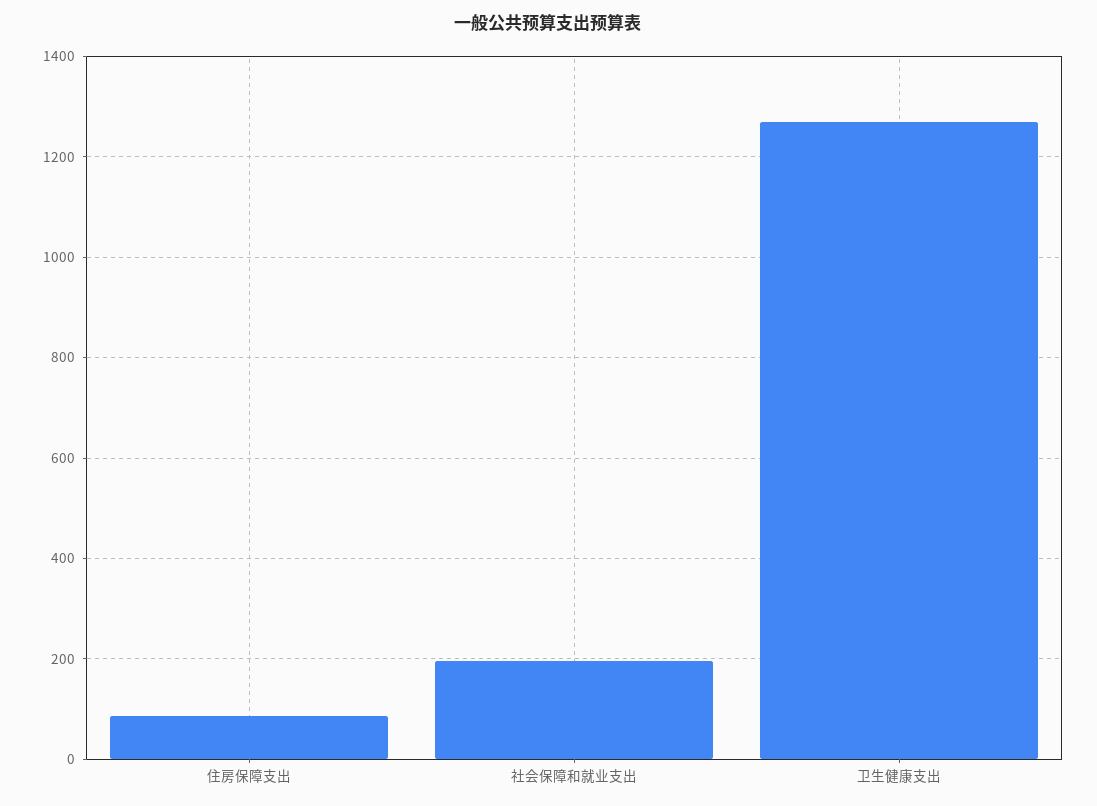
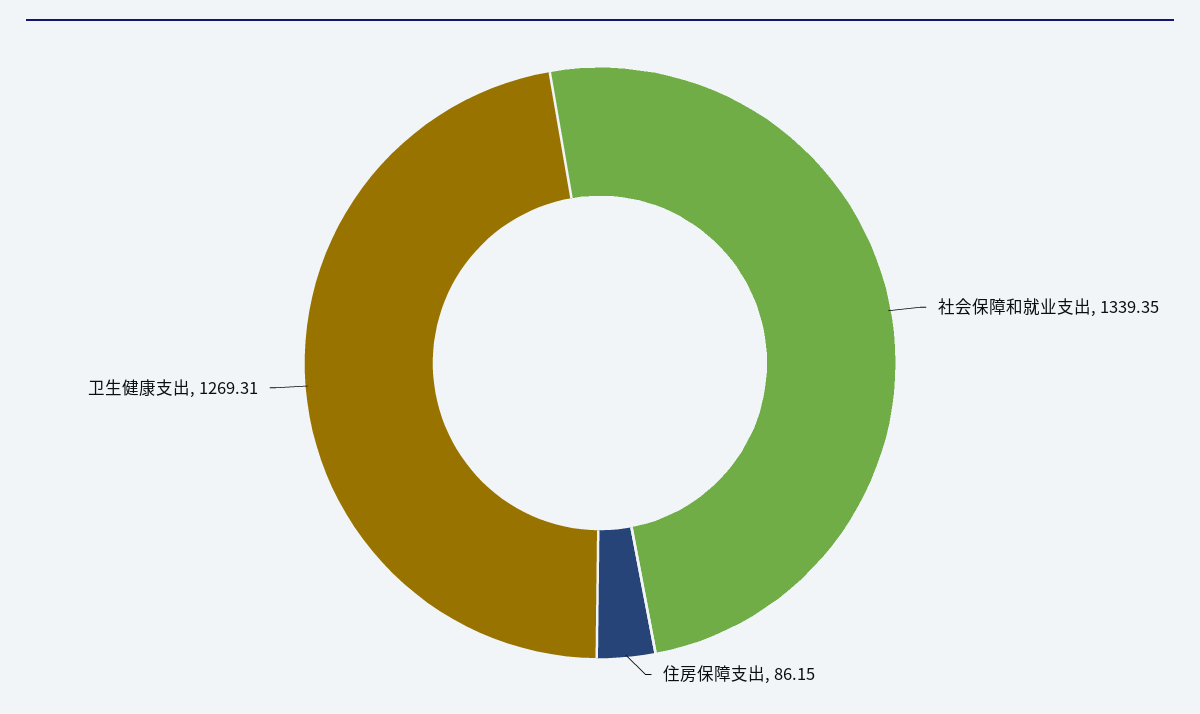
社会保障和就业支出: 200 -> 1339.35

